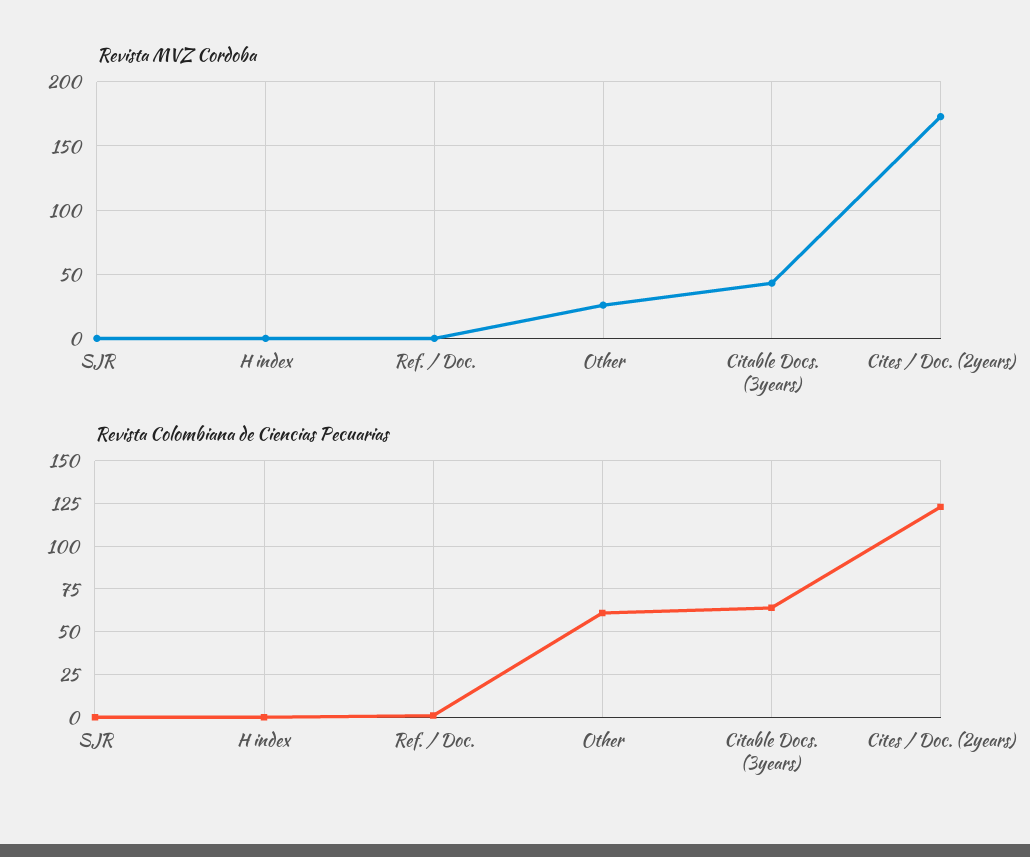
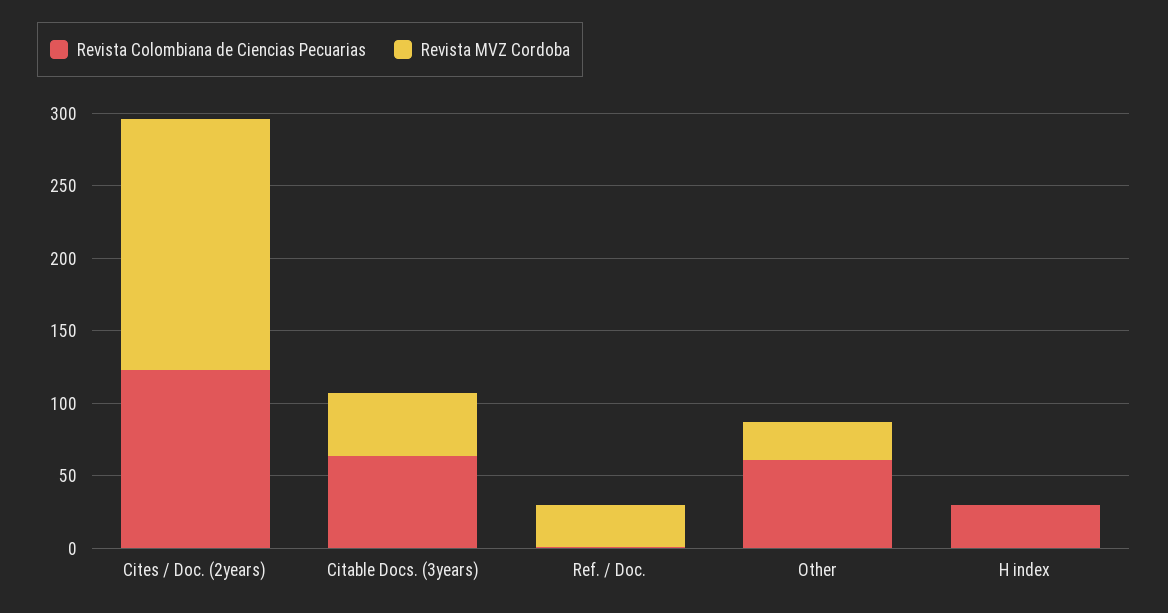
Revista MVZ Cordoba, SJR: 0 -> none
Revista MVZ Cordoba, Ref. / Doc.: 0 -> 30
Revista Colombiana de Ciencias Pecuarias, SJR: 0 -> none
Revista Colombiana de Ciencias Pecuarias, H index: 0 -> 30

